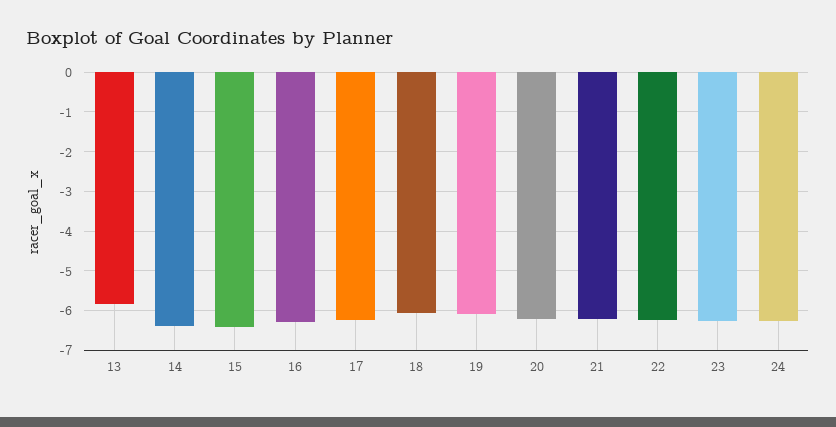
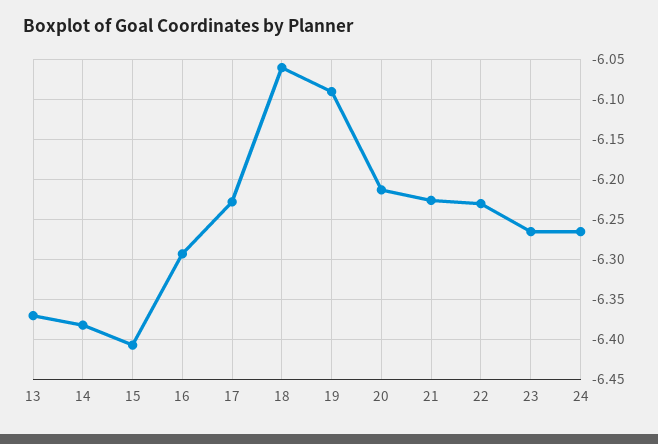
13: -5.8 -> -6.37

